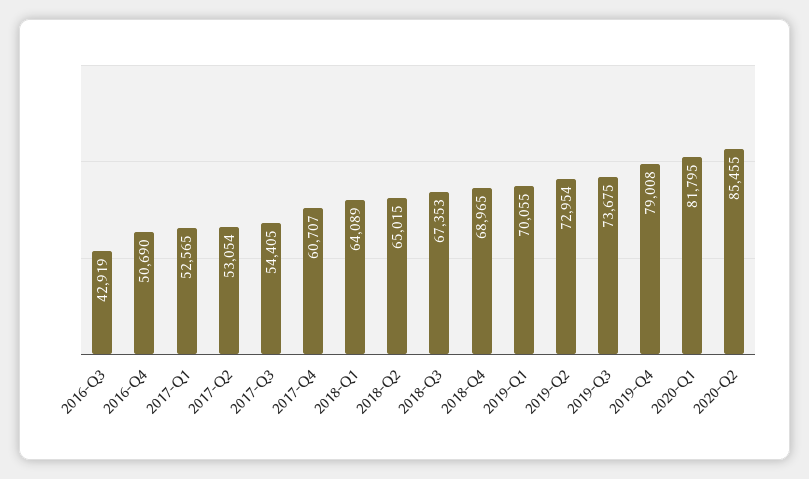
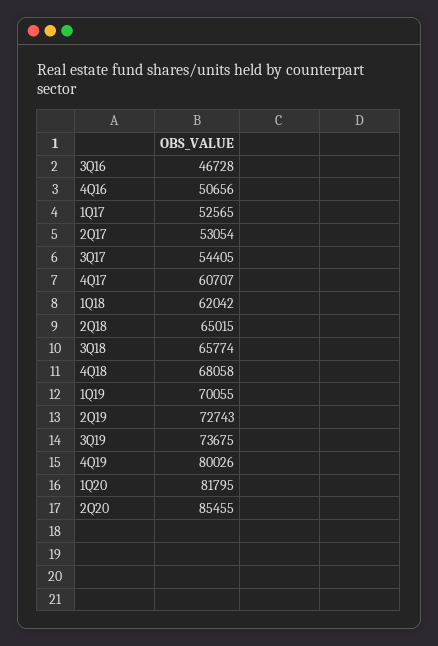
2016-Q3: 42919 -> 46728
2016-Q4: 50690 -> 50656
2018-Q1: 64089 -> 62042
2018-Q3: 67353 -> 65774
2018-Q4: 68965 -> 68058
2019-Q2: 72954 -> 72743
2019-Q4: 79008 -> 80026

